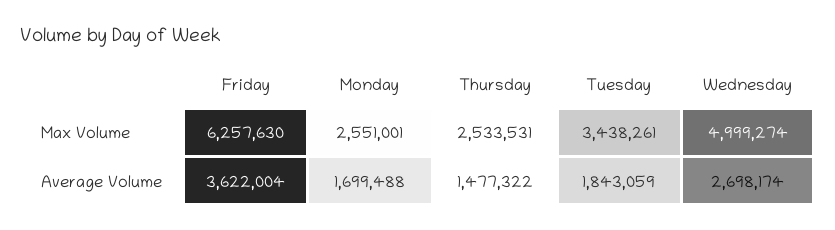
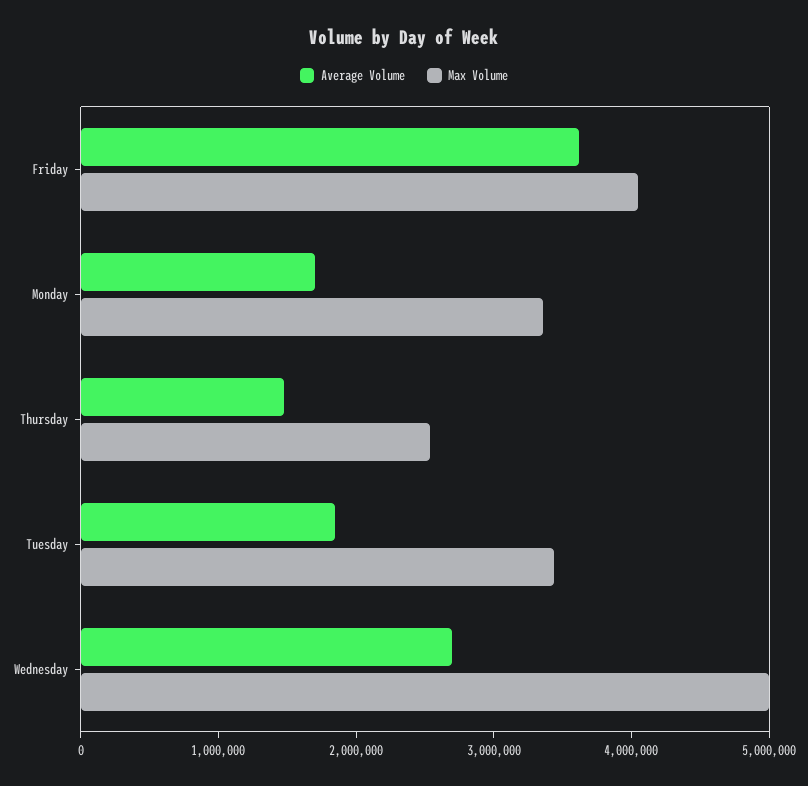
Max Volume, Friday: 6257630 -> 4000000
Max Volume, Monday: 2551001 -> 3400000

